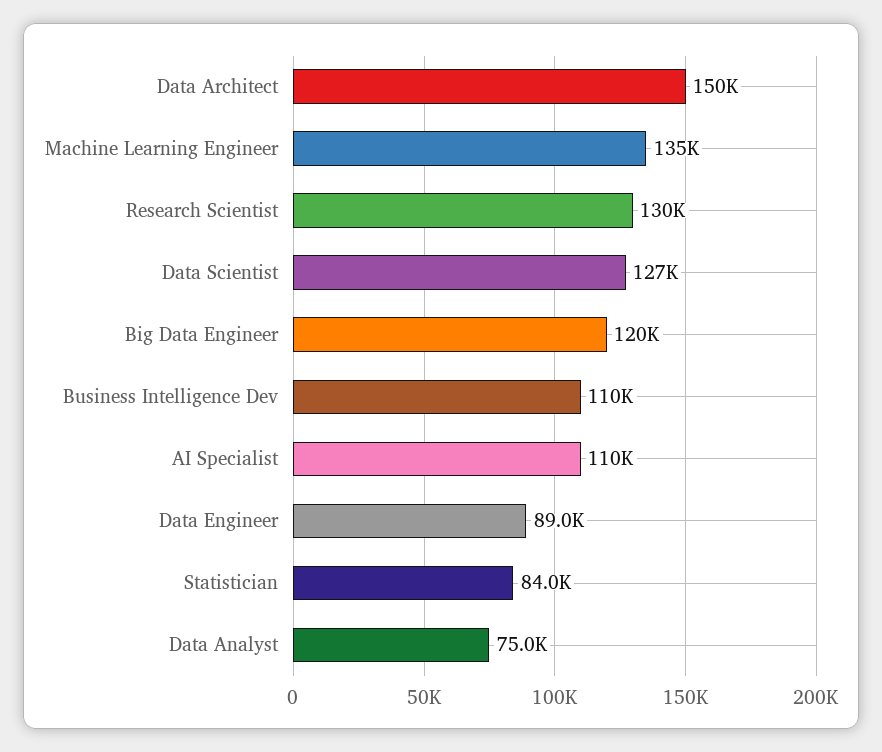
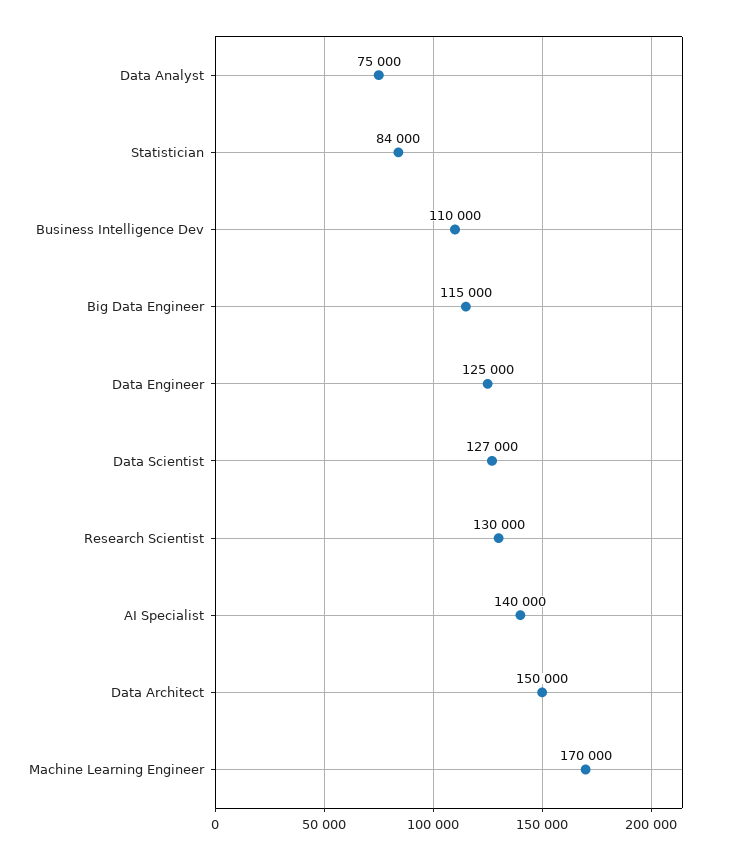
Machine Learning Engineer: 135000 -> 170000
Big Data Engineer: 120000 -> 115000
AI Specialist: 110000 -> 140000
Data Engineer: 89000 -> 125000

